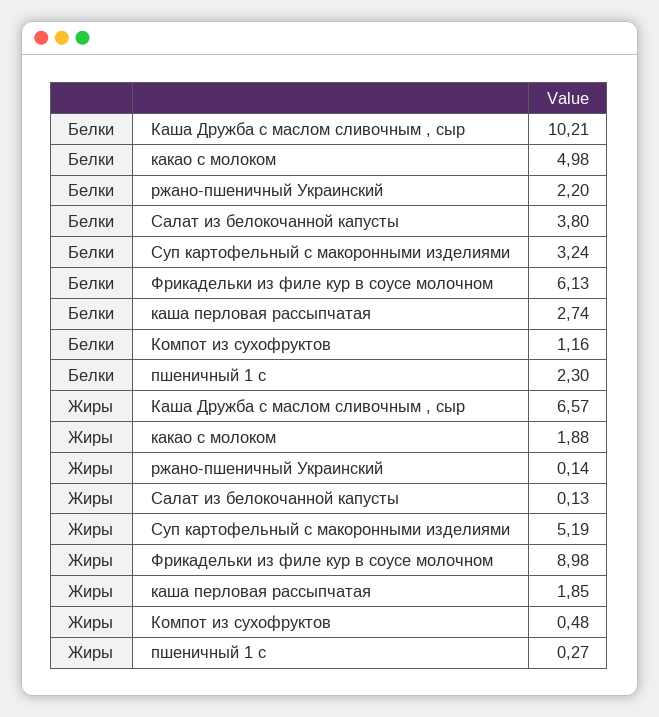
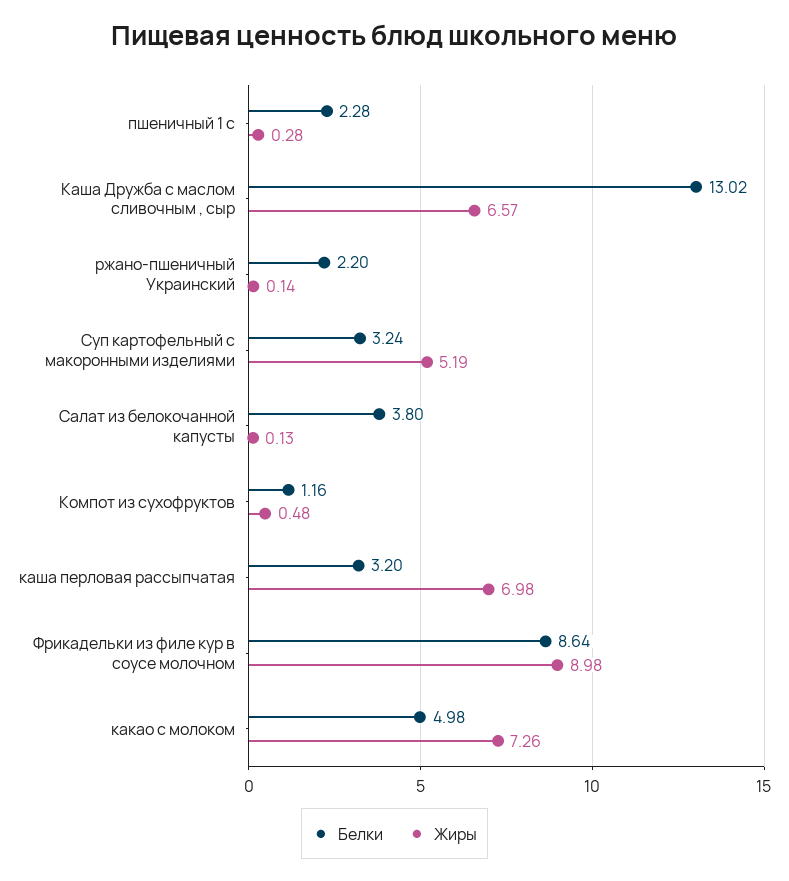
Белки, Каша Дружба с маслом сливочным , сыр: 10.21 -> 13.02
Белки, Фрикадельки из филе кур в соусе молочном: 6.13 -> 8.64
Белки, каша перловая рассыпчатая: 2.74 -> 3.2
Белки, пшеничный 1 с: 2.3 -> 2.28
Жиры, какао с молоком: 1.88 -> 7.26
Жиры, каша перловая рассыпчатая: 1.85 -> 6.98
Жиры, пшеничный 1 с: 0.27 -> 0.28

